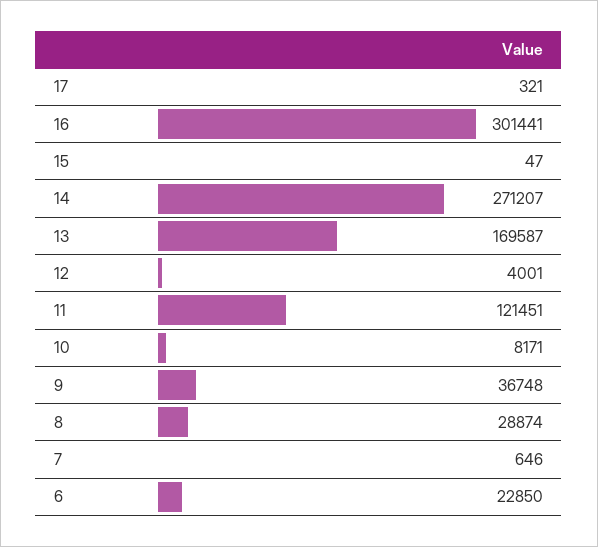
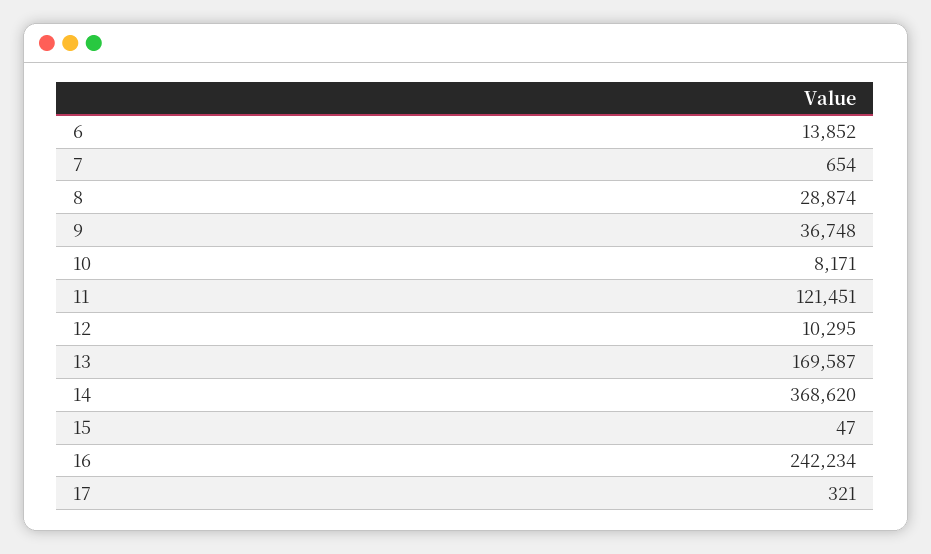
16: 301441 -> 242234
14: 271207 -> 368620
12: 4001 -> 10295
7: 646 -> 654
6: 22850 -> 13852

